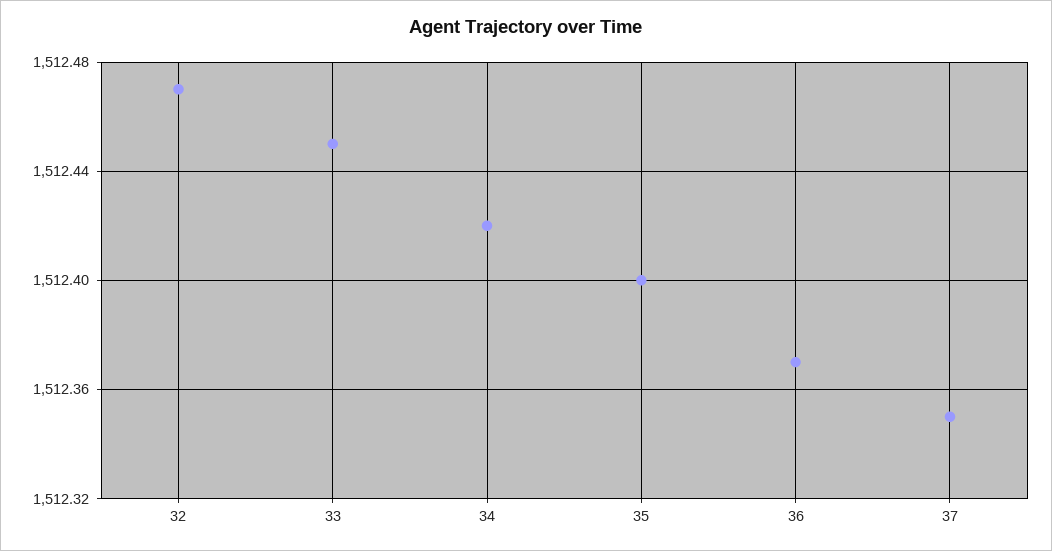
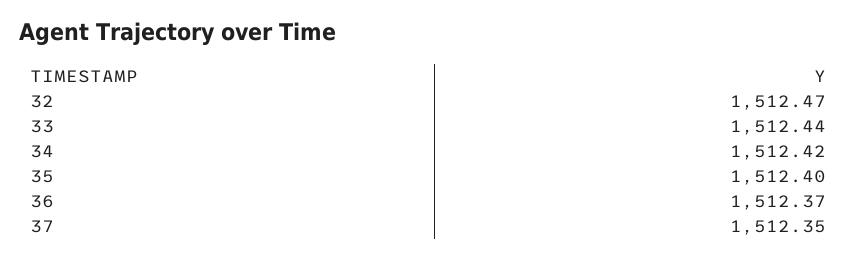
33: 1512.45 -> 1512.44

